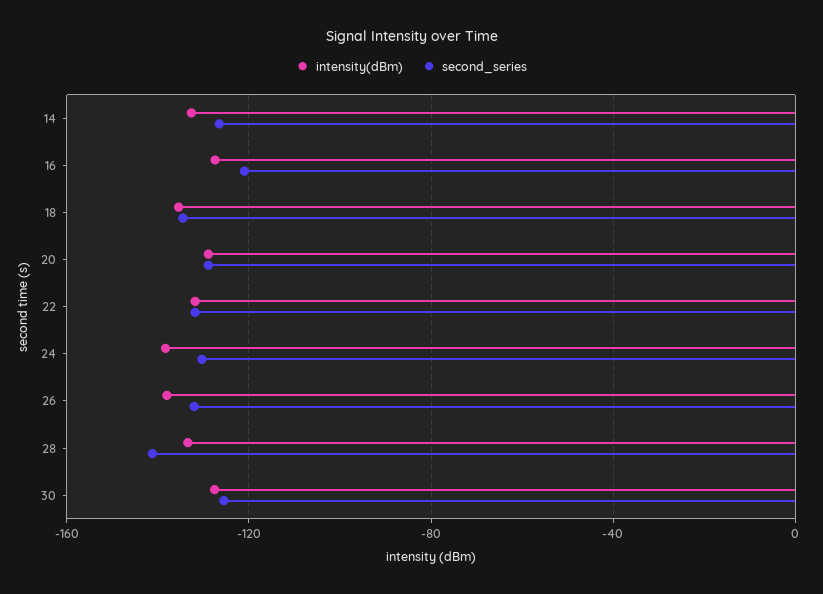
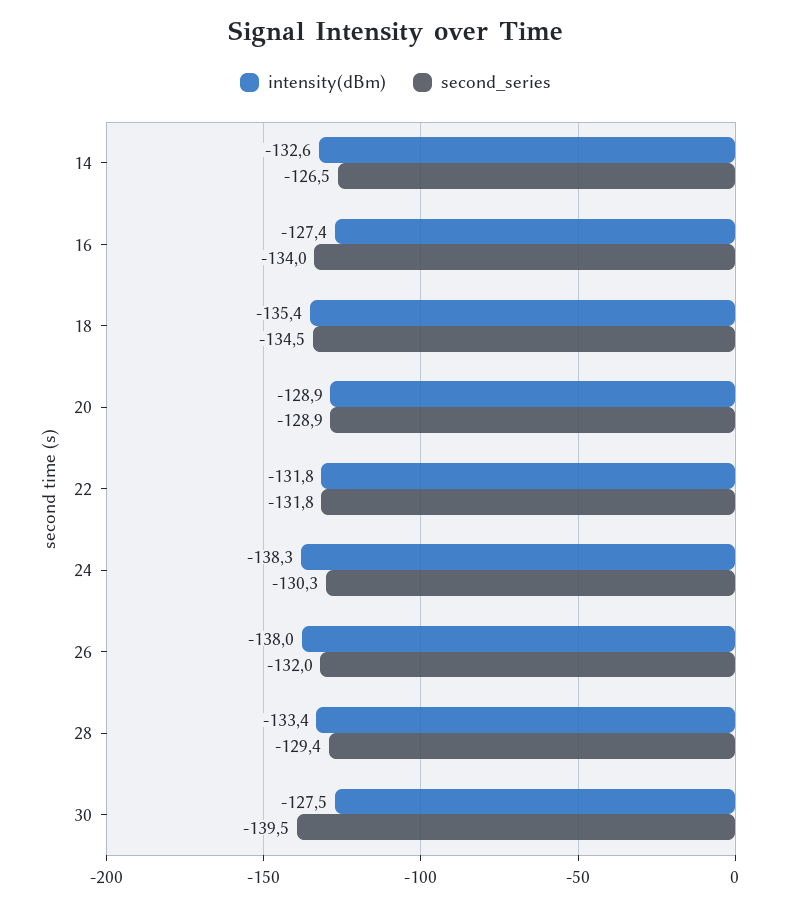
second_series, 16: -120 -> -134
second_series, 28: -140 -> -129.4
second_series, 30: -125 -> -139.5

